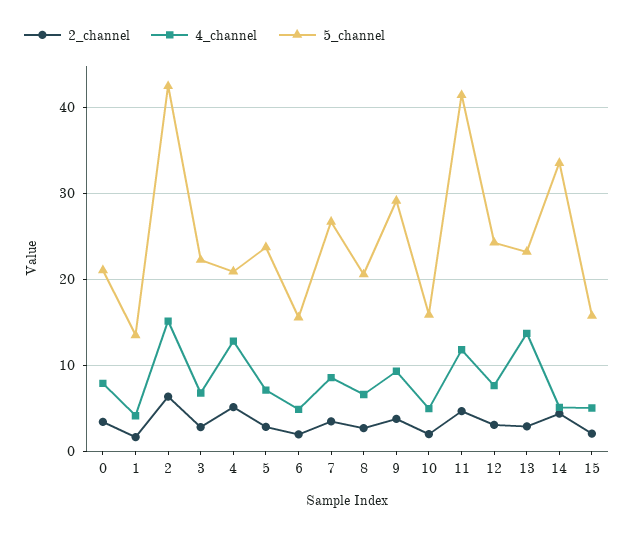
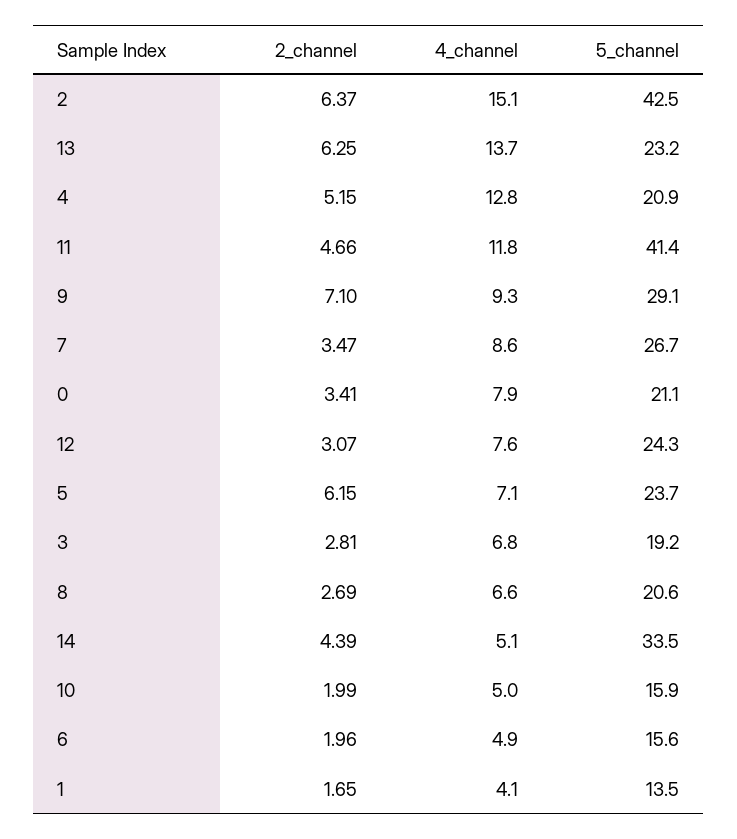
5_channel, 3: 22 -> 19.2
2_channel, 5: 3 -> 6.15
2_channel, 9: 4 -> 7.1
2_channel, 13: 3 -> 6.25
2_channel, 15: 2 -> none
4_channel, 15: 5 -> none
5_channel, 15: 16 -> none

